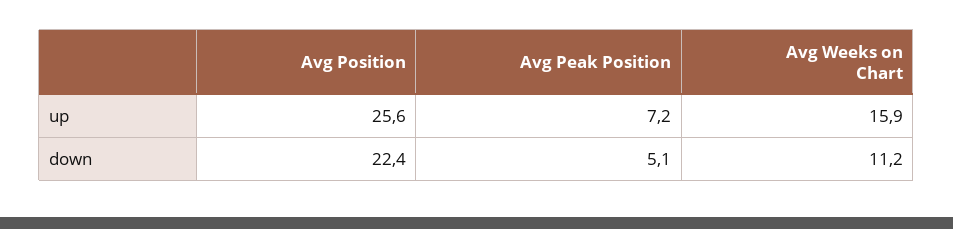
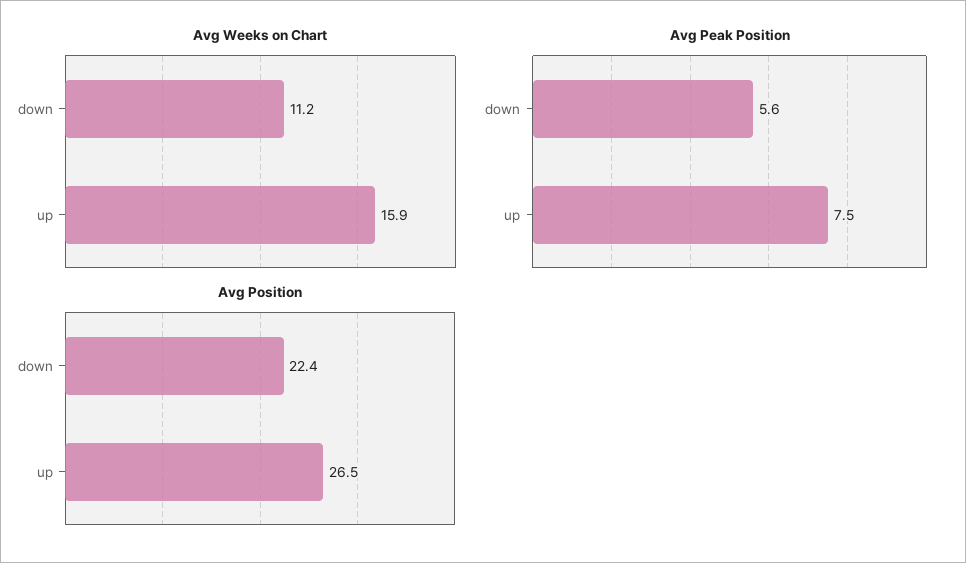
Avg Position, up: 25.6 -> 26.5
Avg Peak Position, up: 7.2 -> 7.5
Avg Peak Position, down: 5.1 -> 5.6

